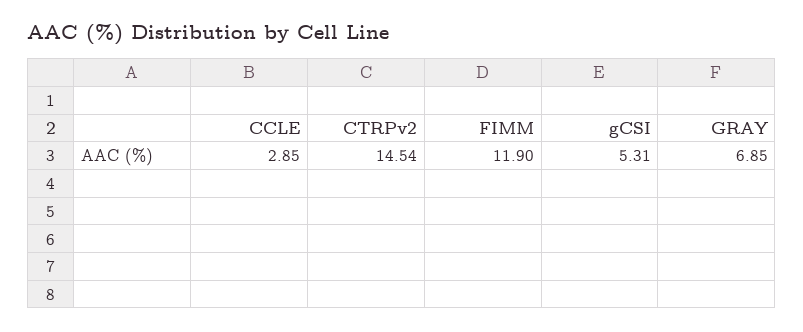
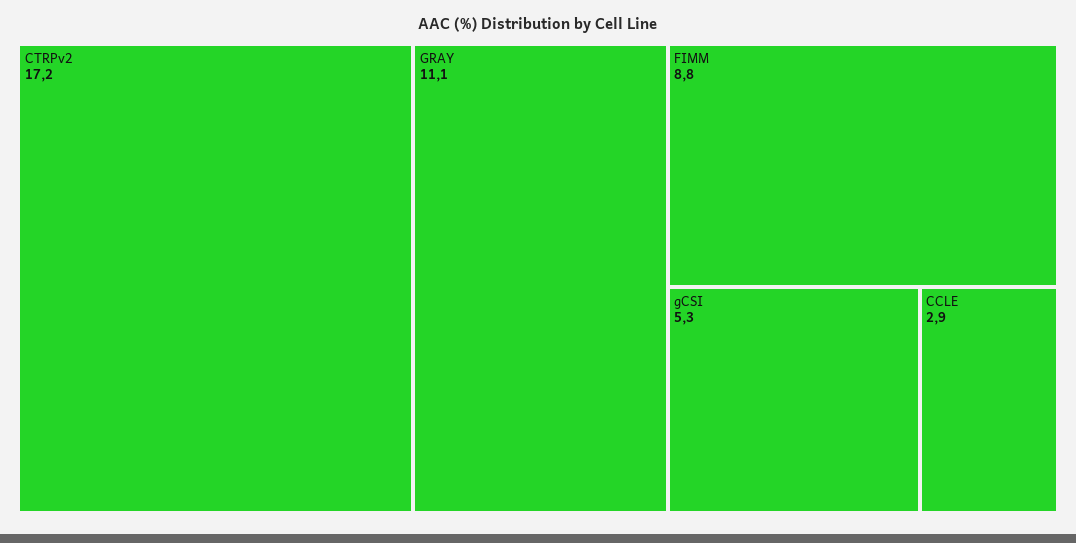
CTRPv2: 14.54 -> 17.2
FIMM: 11.9 -> 8.8
GRAY: 6.85 -> 11.1

